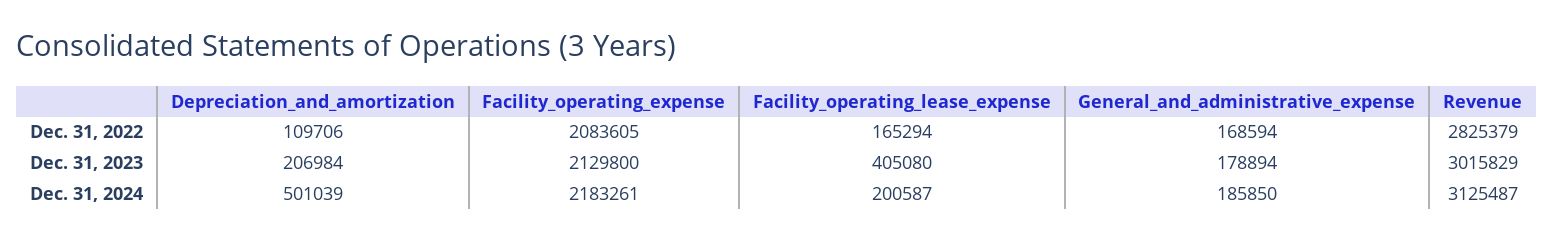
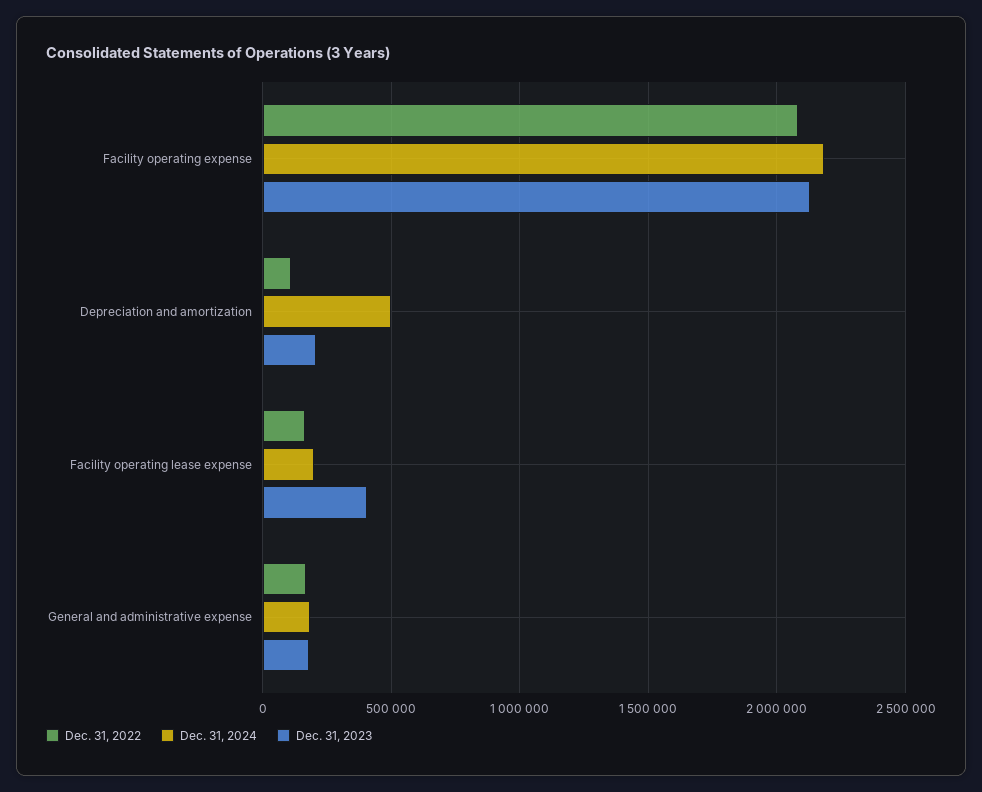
Dec. 31, 2022, Revenue: 2825379 -> none
Dec. 31, 2023, Revenue: 3015829 -> none
Dec. 31, 2024, Revenue: 3125487 -> none

